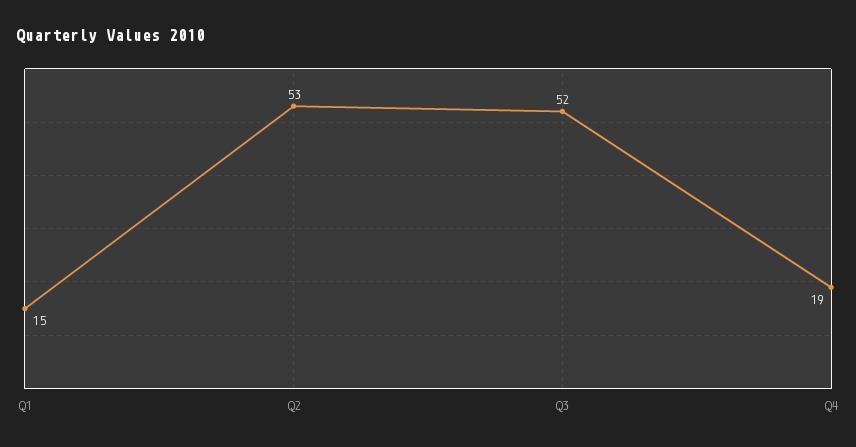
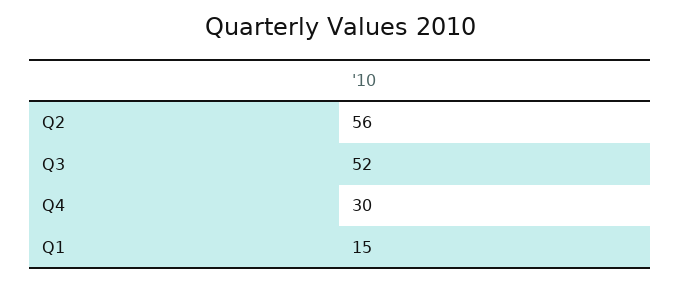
Q2: 53 -> 56
Q4: 19 -> 30

